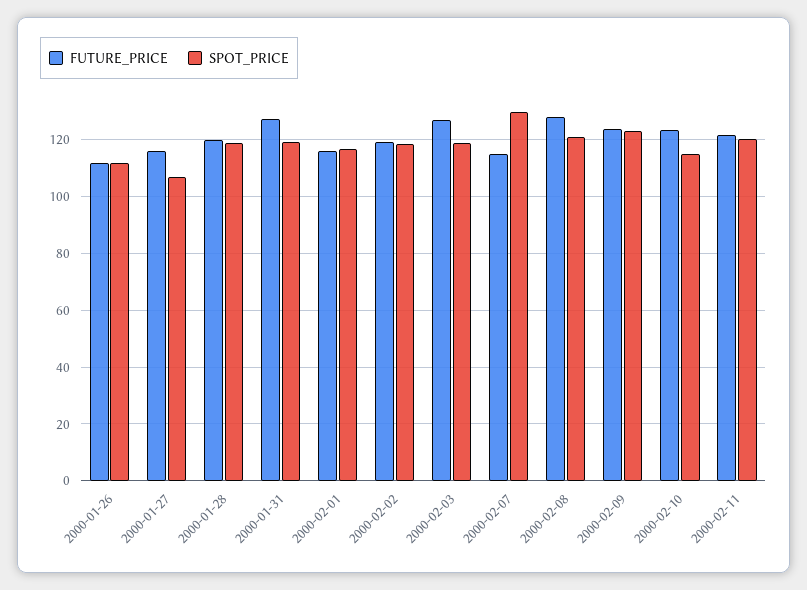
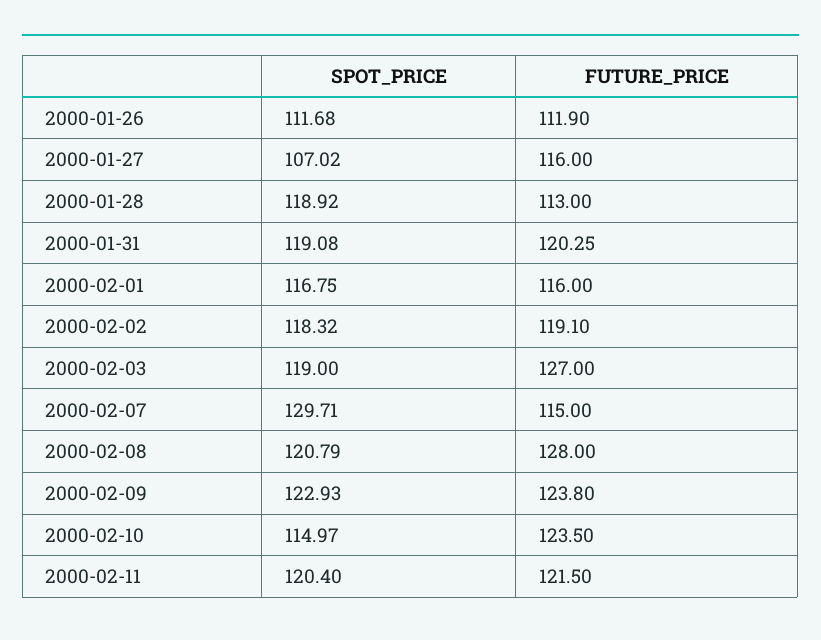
FUTURE_PRICE, 2000-01-28: 120 -> 113
FUTURE_PRICE, 2000-01-31: 127.5 -> 120.25

